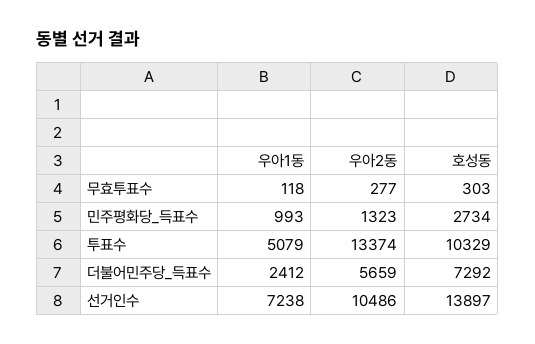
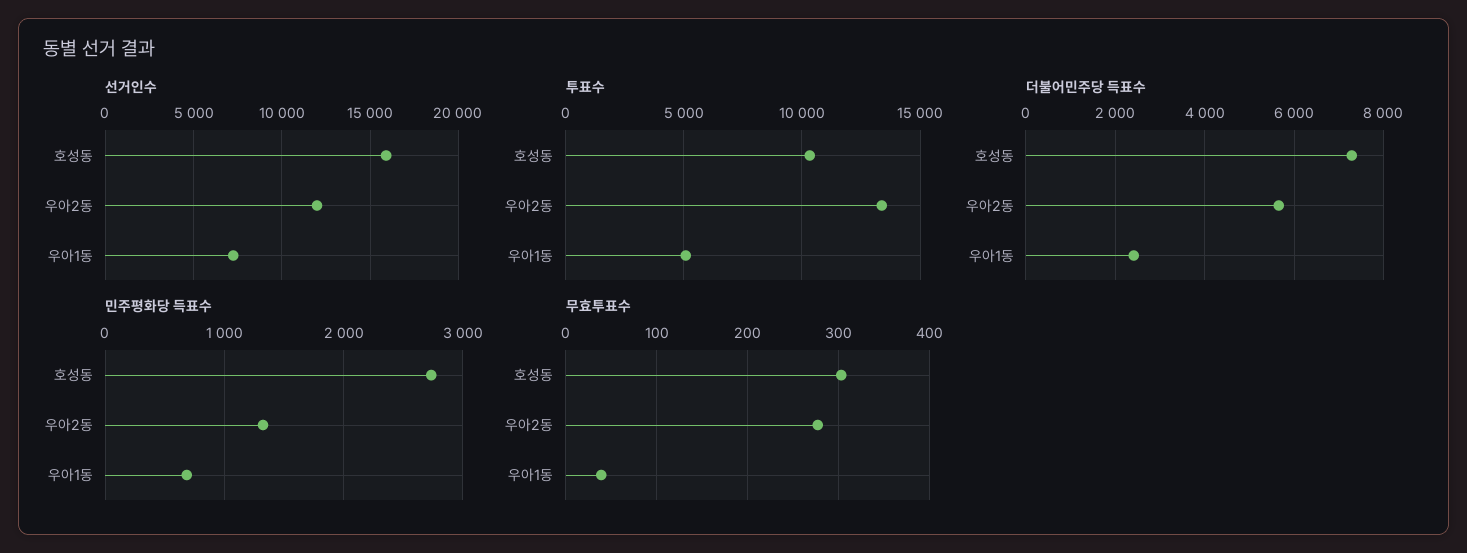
무효투표수, 우아1동: 118 -> 40
민주평화당_득표수, 우아1동: 993 -> 700
선거인수, 우아2동: 10486 -> 12000
선거인수, 호성동: 13897 -> 16000

